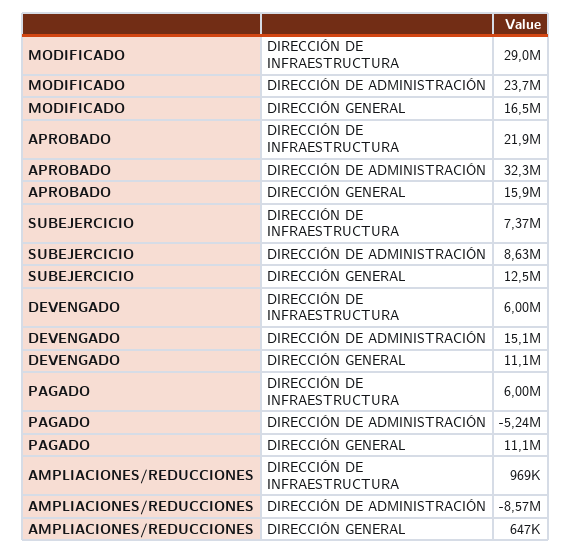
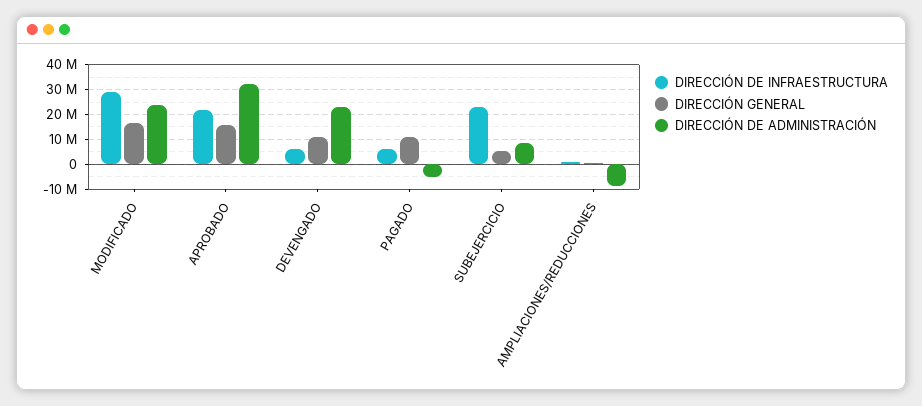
DIRECCIÓN DE INFRAESTRUCTURA, SUBEJERCICIO: 7370000 -> 22500000
DIRECCIÓN GENERAL, SUBEJERCICIO: 12500000 -> 5000000
DIRECCIÓN DE ADMINISTRACIÓN, DEVENGADO: 15100000 -> 22500000

